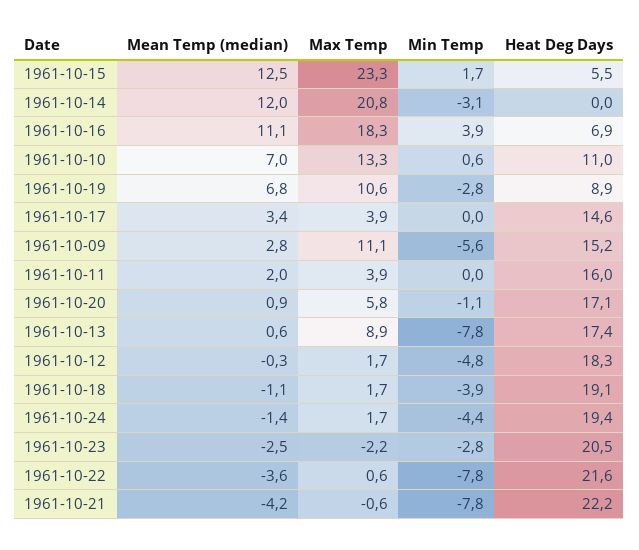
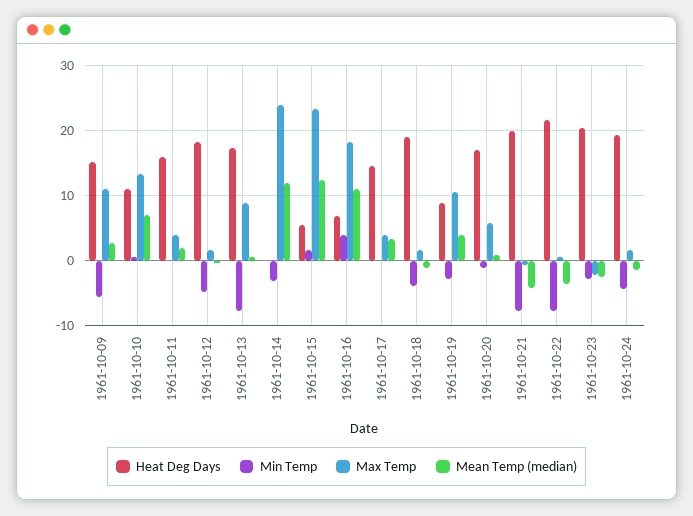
Max Temp, 1961-10-14: 20.8 -> 24
Mean Temp (median), 1961-10-19: 6.8 -> 4
Heat Deg Days, 1961-10-21: 22.2 -> 20

